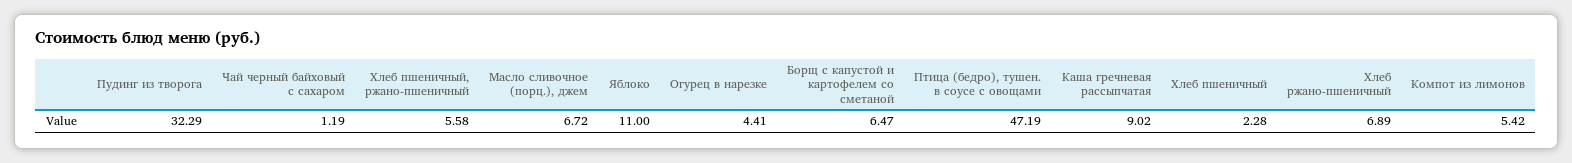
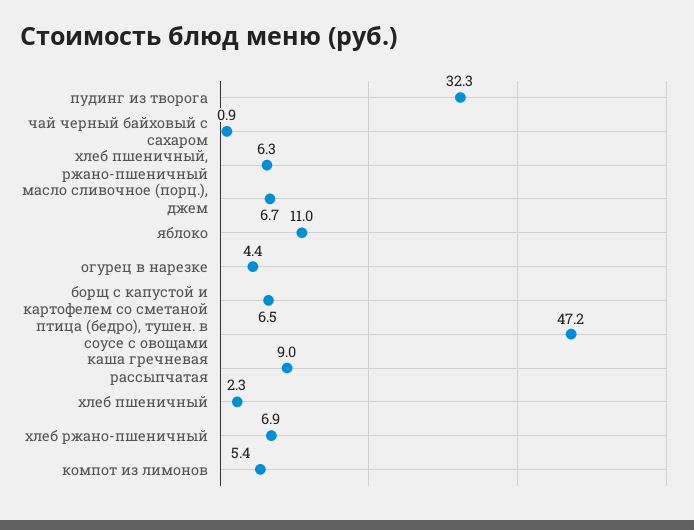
Чай черный байховый с сахаром: 1.19 -> 0.9
Хлеб пшеничный, ржано-пшеничный: 5.58 -> 6.3

